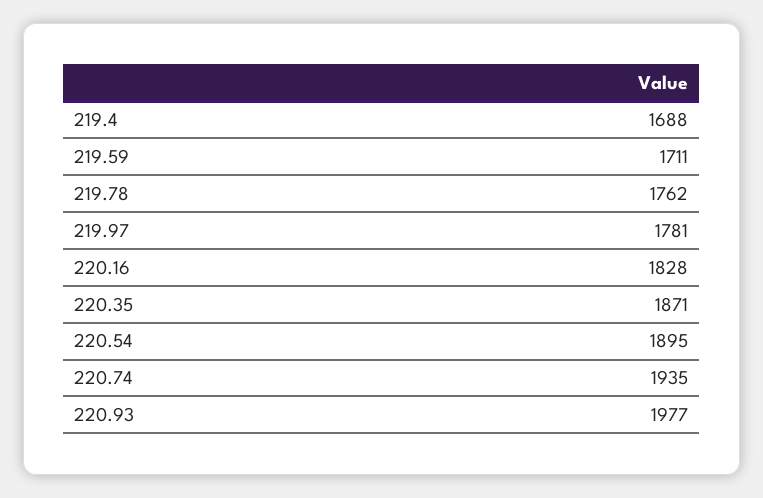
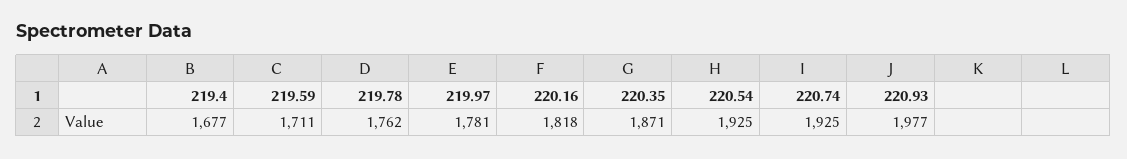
219.4: 1688 -> 1677
220.16: 1828 -> 1818
220.54: 1895 -> 1925
220.74: 1935 -> 1925

